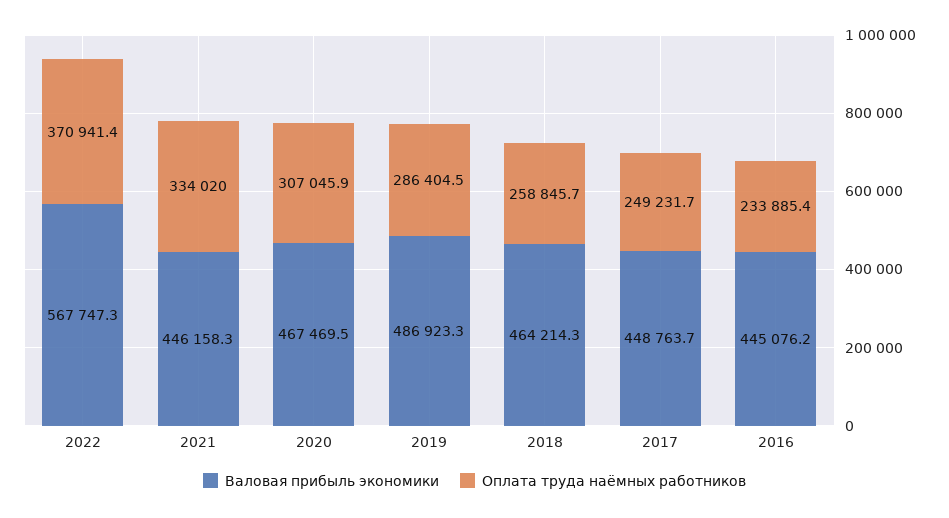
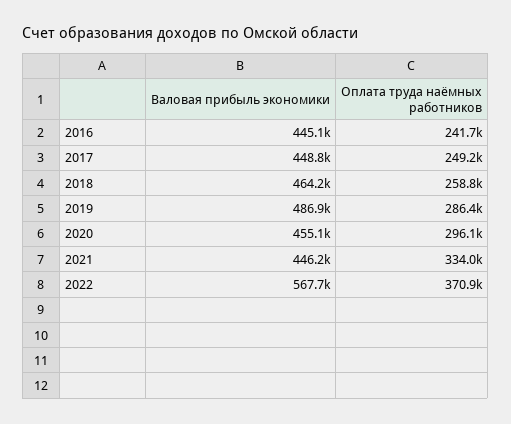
Валовая прибыль экономики, 2020: 467469.5 -> 455100
Оплата труда наёмных работников, 2020: 307045.9 -> 296100
Оплата труда наёмных работников, 2016: 233885.4 -> 241700

